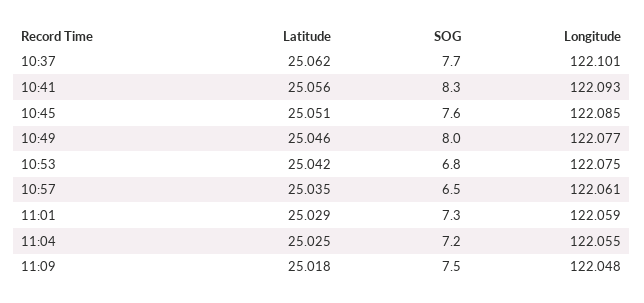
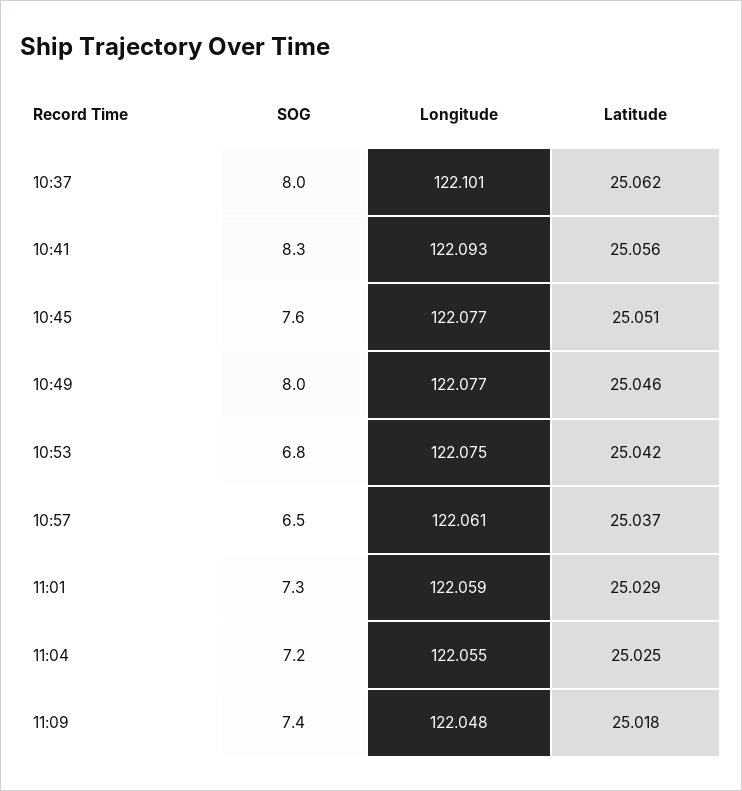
SOG, 10:37: 7.7 -> 8
Longitude, 10:45: 122.085 -> 122.077
Latitude, 10:57: 25.035 -> 25.037
SOG, 11:09: 7.5 -> 7.4

